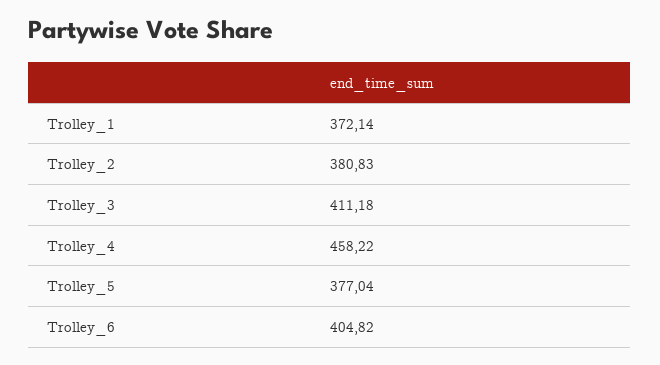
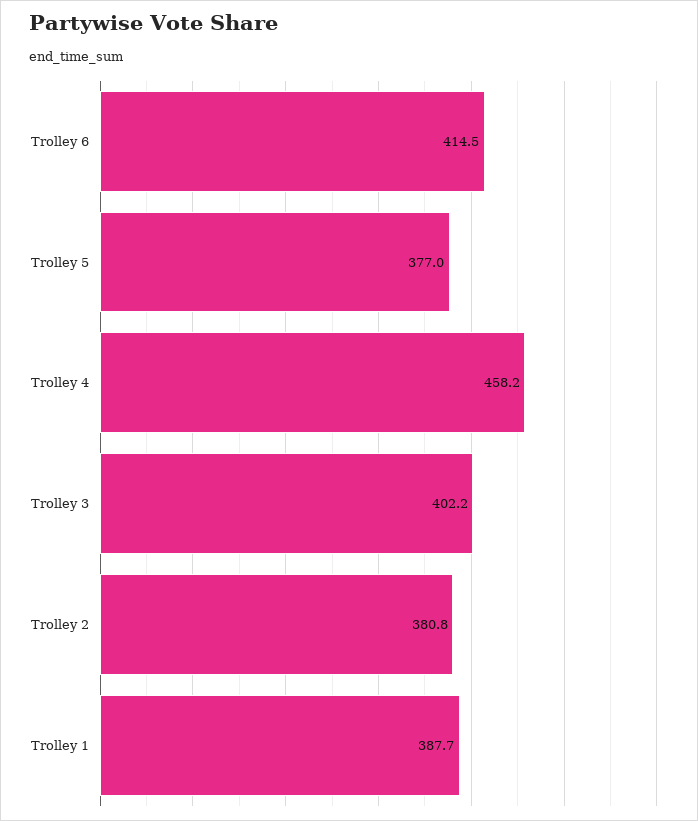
Trolley_1: 372.14 -> 387.7
Trolley_3: 411.18 -> 402.2
Trolley_6: 404.82 -> 414.5

